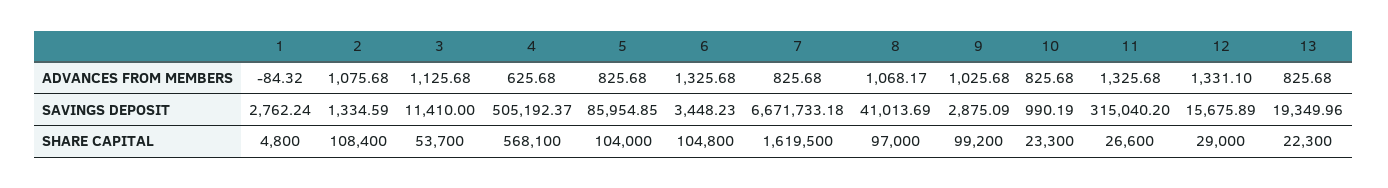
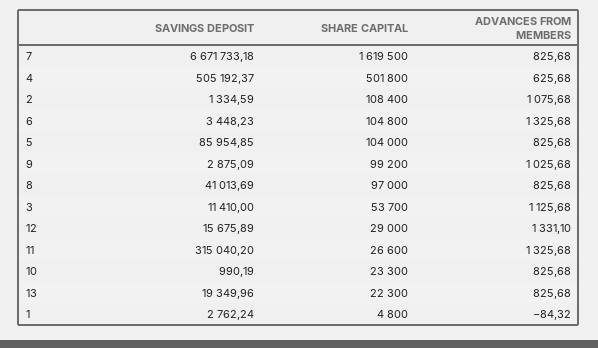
8, ADVANCES FROM MEMBERS: 1068.17 -> 825.68
4, SHARE CAPITAL: 568100 -> 501800

